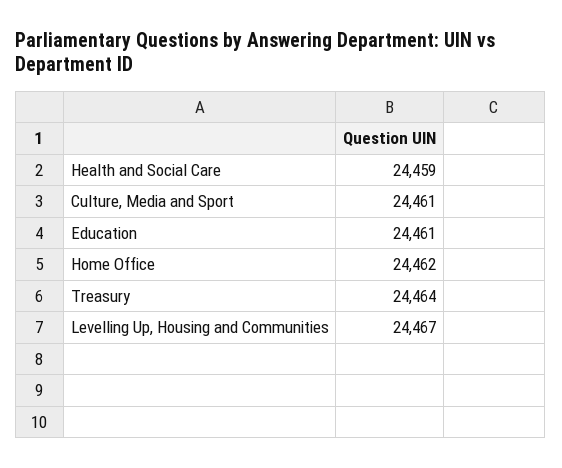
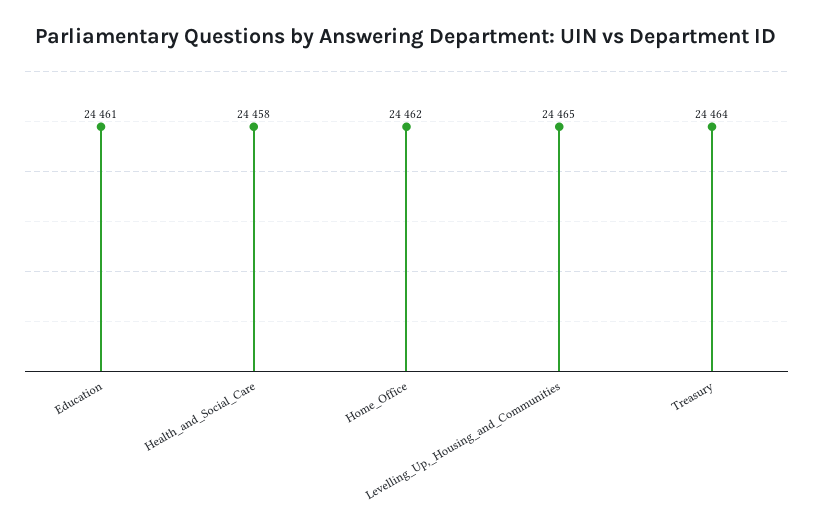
Health and Social Care: 24459 -> 24458
Culture, Media and Sport: 24461 -> none
Levelling Up, Housing and Communities: 24467 -> 24465

